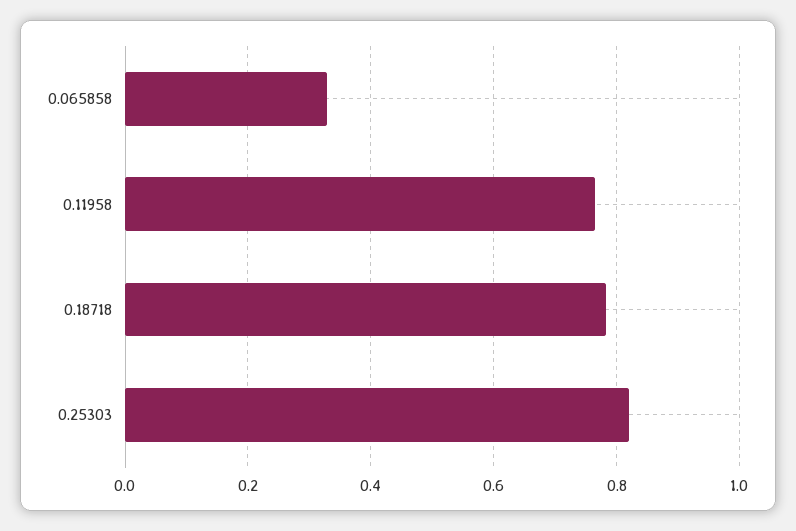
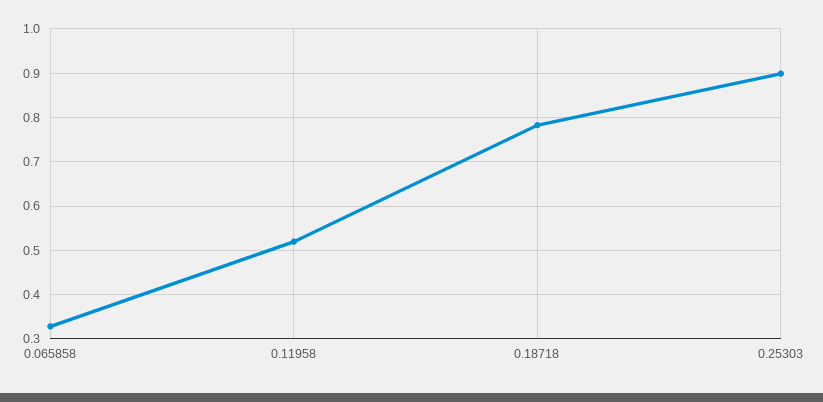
0.11958: 0.76 -> 0.52
0.25303: 0.82 -> 0.9

